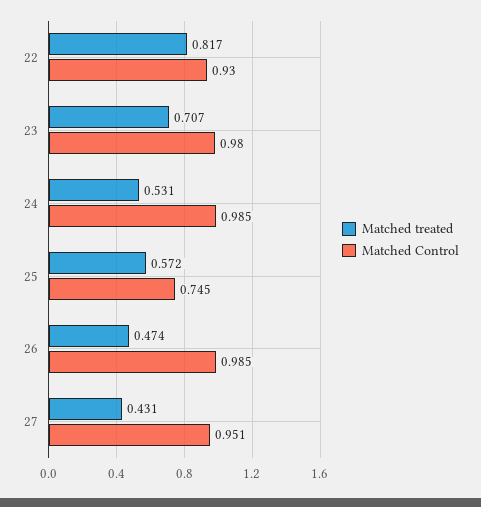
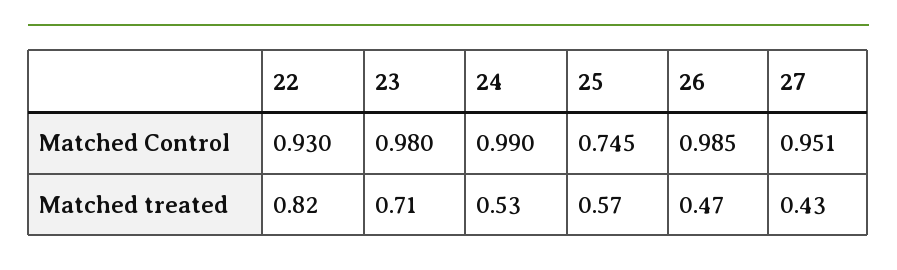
Matched Control, 24: 0.985 -> 0.99

